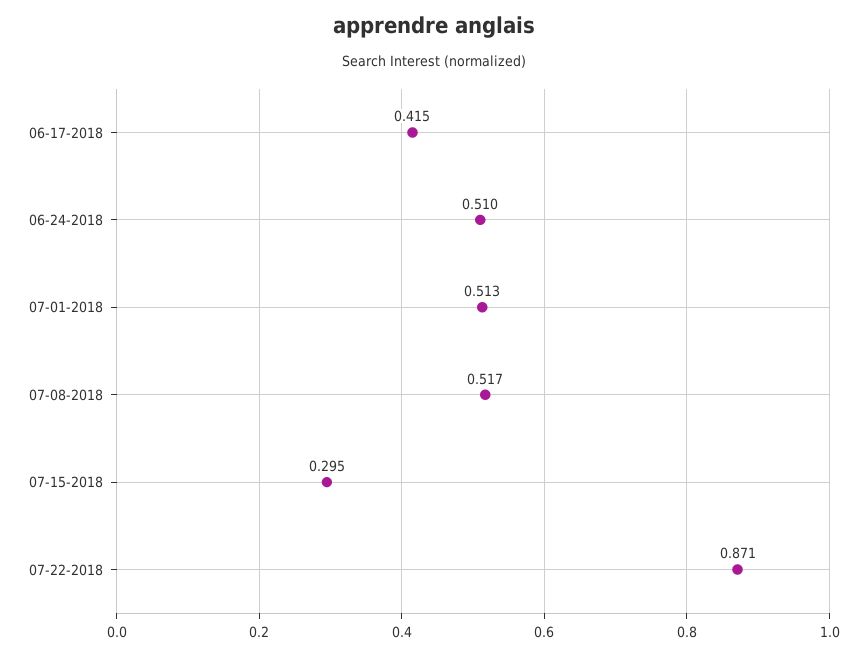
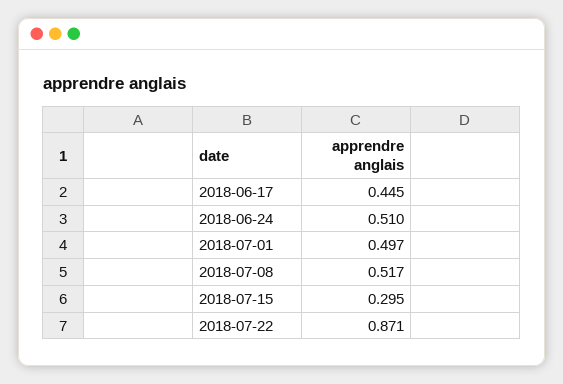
06-17-2018: 0.415 -> 0.445
07-01-2018: 0.513 -> 0.497

